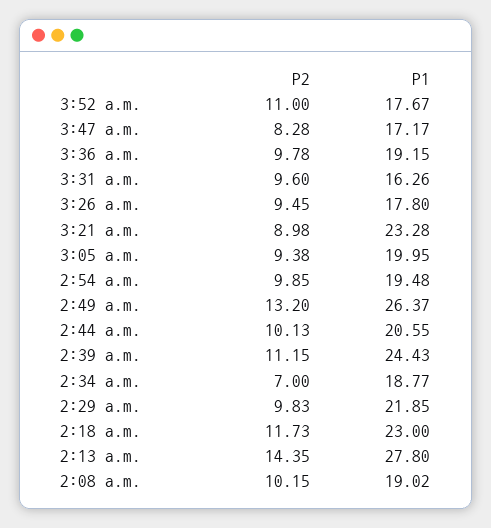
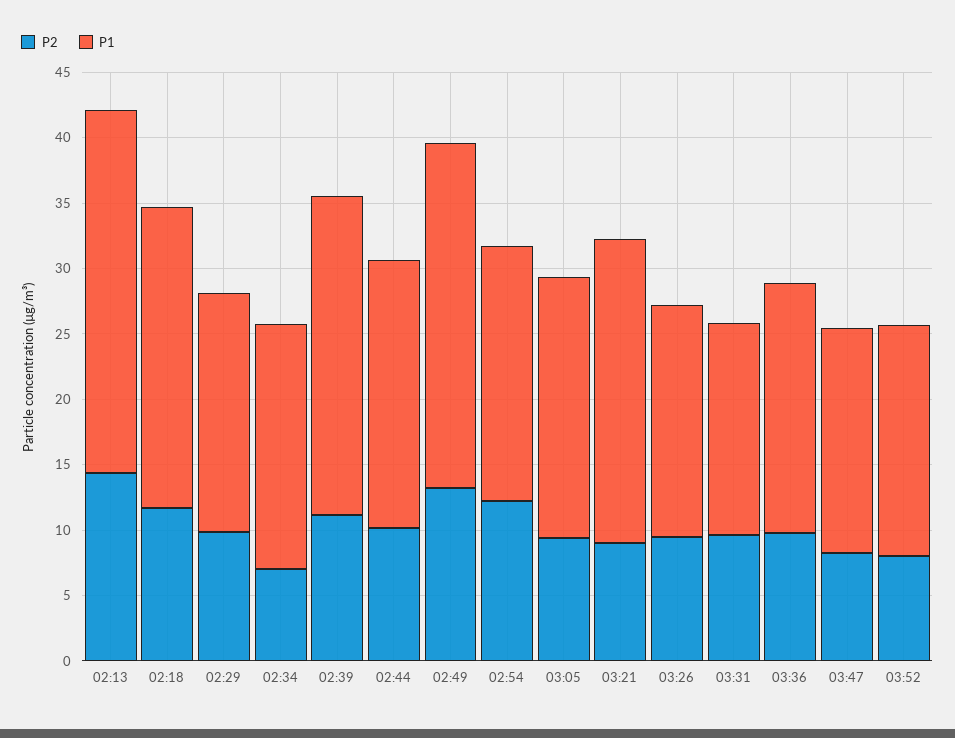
P2, 3:52 a.m.: 11 -> 8
P2, 2:54 a.m.: 9.85 -> 12
P1, 2:29 a.m.: 21.85 -> 18
P2, 2:08 a.m.: 10.15 -> none
P1, 2:08 a.m.: 19.02 -> none

